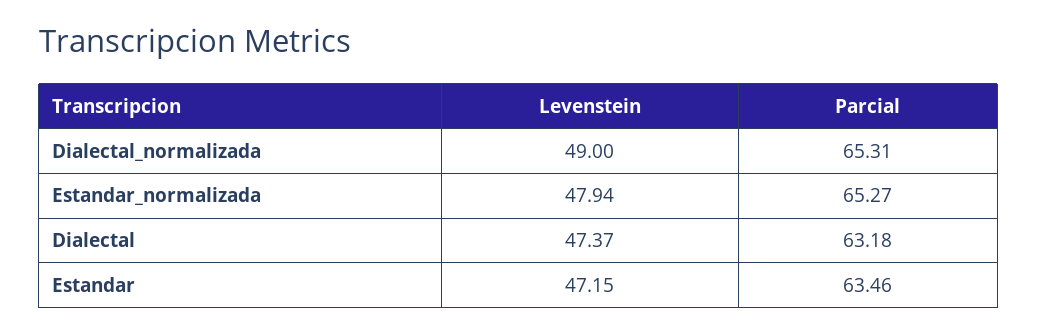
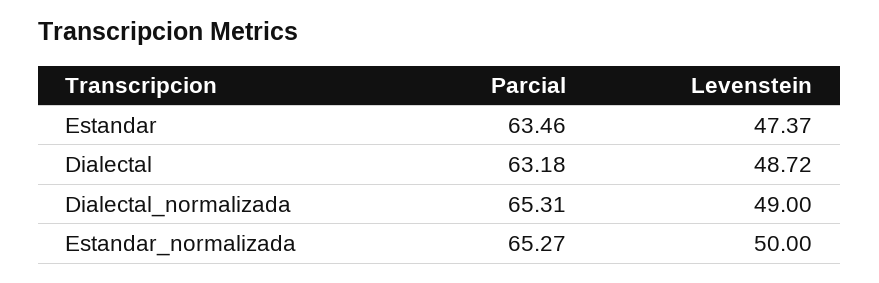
Levenstein, Estandar_normalizada: 47.94 -> 50
Levenstein, Dialectal: 47.37 -> 48.72
Levenstein, Estandar: 47.15 -> 47.37

